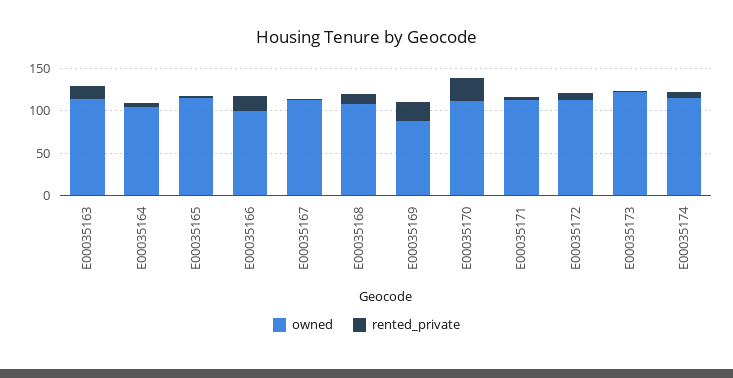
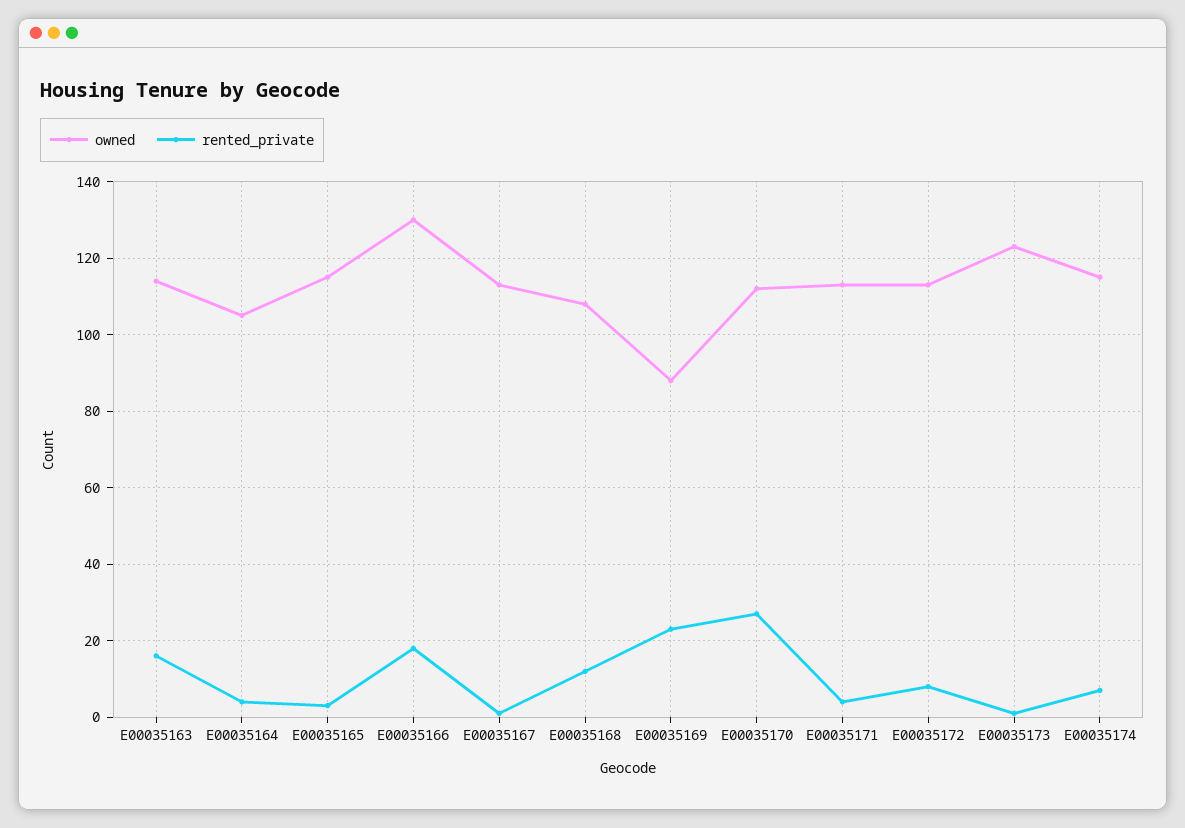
owned, E00035166: 100 -> 130

